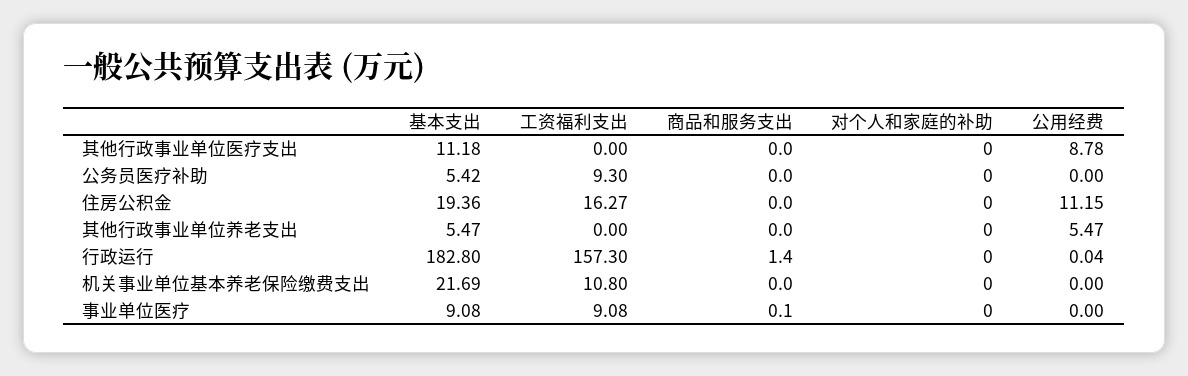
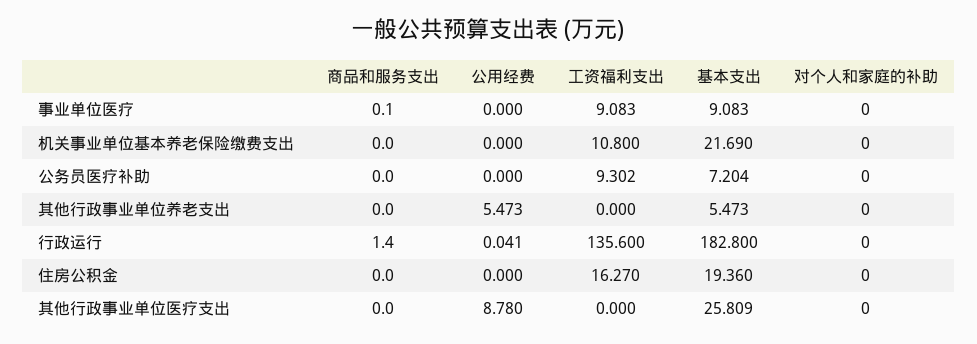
基本支出, 其他行政事业单位医疗支出: 11.18 -> 25.809
基本支出, 公务员医疗补助: 5.42 -> 7.204
公用经费, 住房公积金: 11.15 -> 0
工资福利支出, 行政运行: 157.3 -> 135.6

